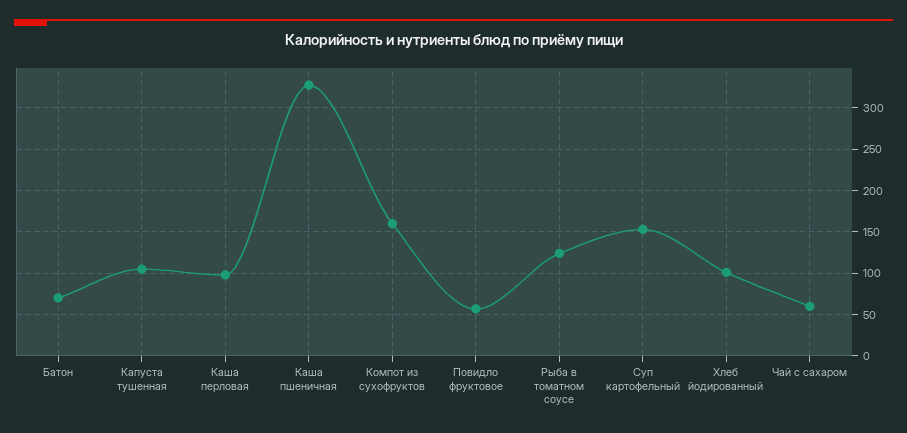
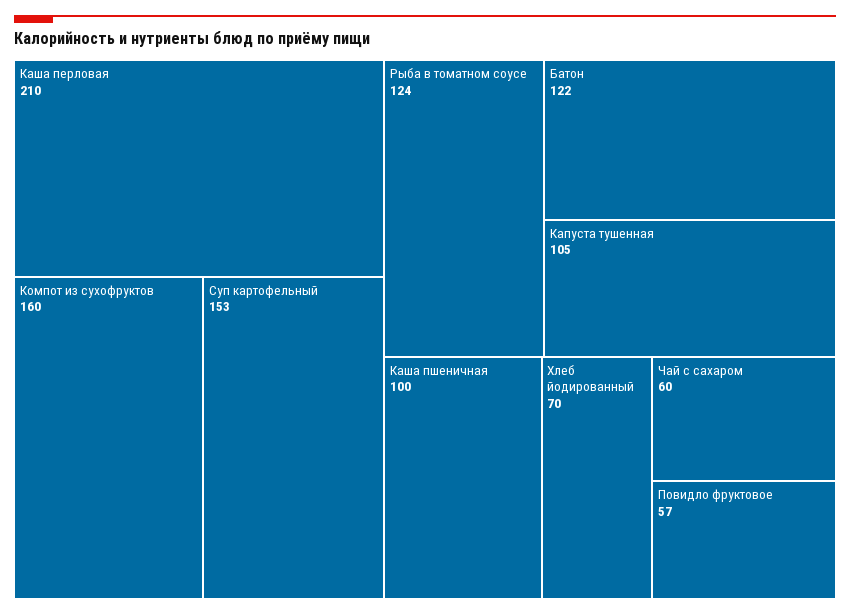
Батон: 70 -> 122
Каша перловая: 100 -> 210
Каша пшеничная: 330 -> 100
Хлеб йодированный: 100 -> 70

